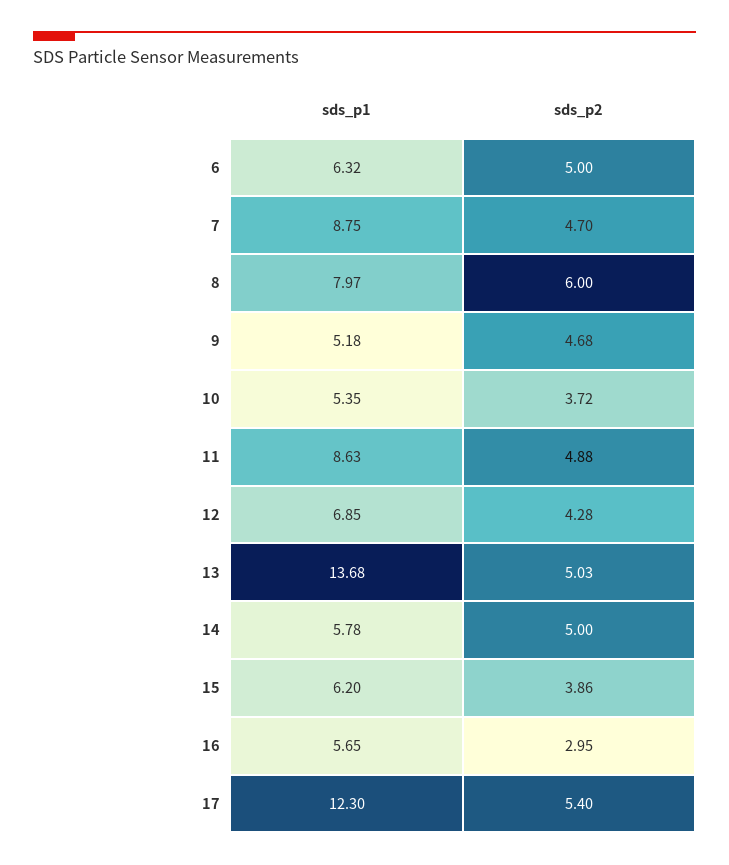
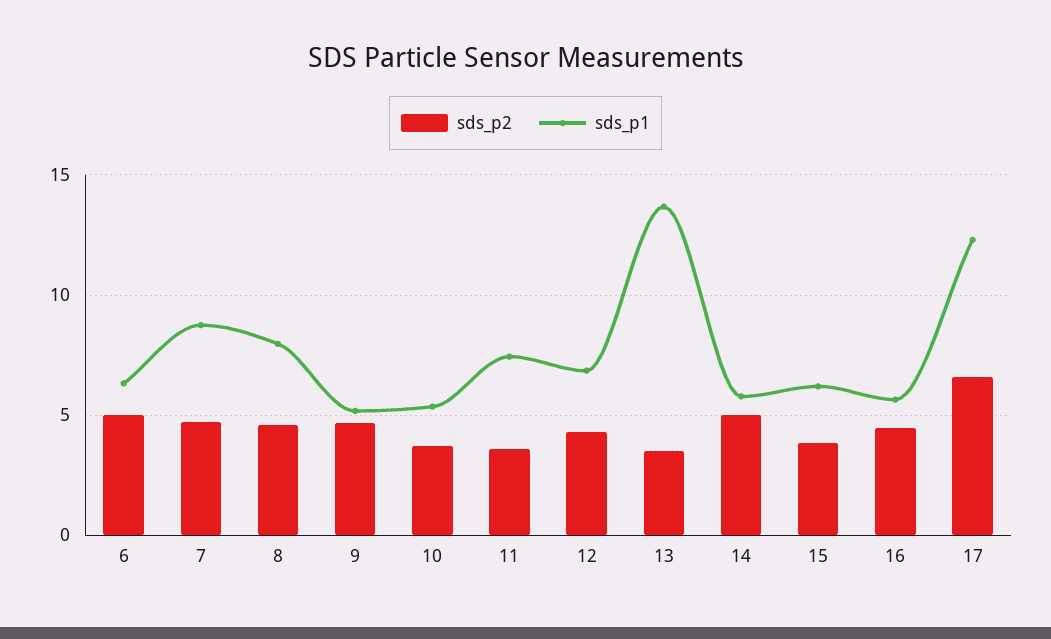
sds_p2, 8: 6 -> 4.5
sds_p1, 11: 8.63 -> 7.5
sds_p2, 11: 4.88 -> 3.5
sds_p2, 13: 5.03 -> 3.5
sds_p2, 16: 2.95 -> 4.5
sds_p2, 17: 5.4 -> 6.5

